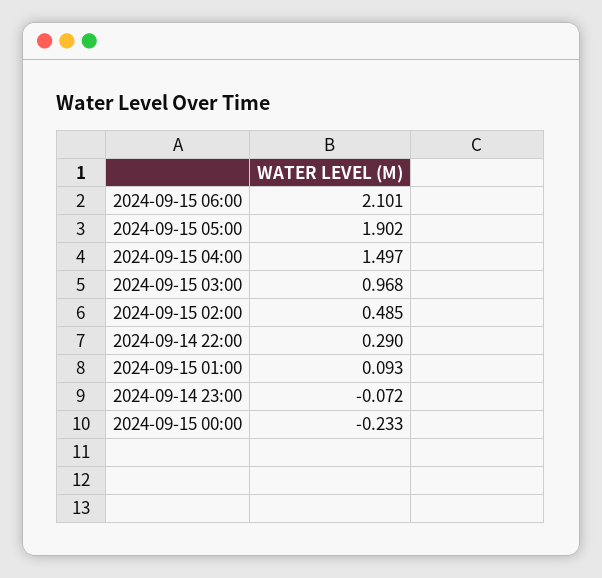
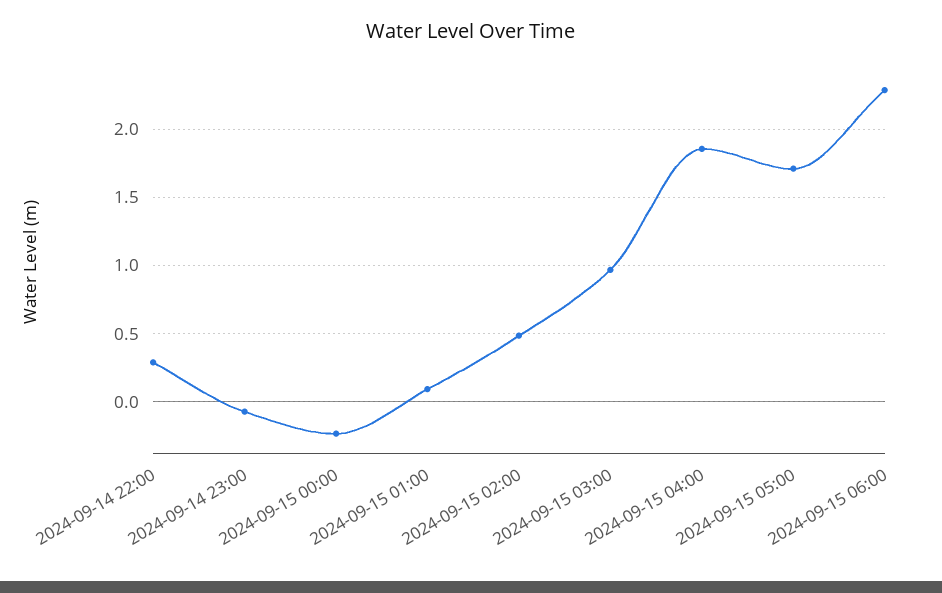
2024-09-15 06:00: 2.101 -> 2.3
2024-09-15 05:00: 1.902 -> 1.7
2024-09-15 04:00: 1.497 -> 1.85

